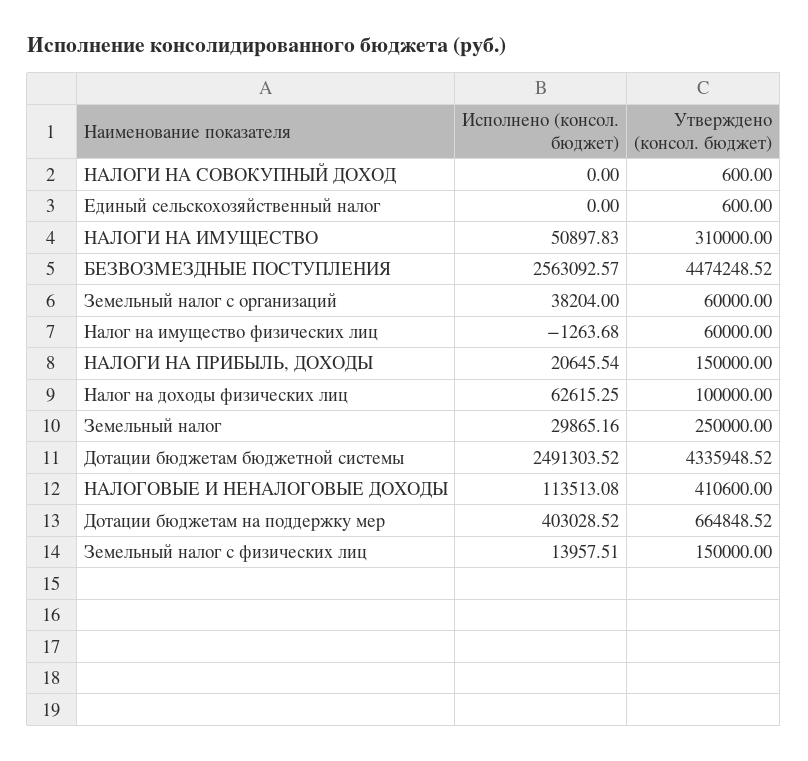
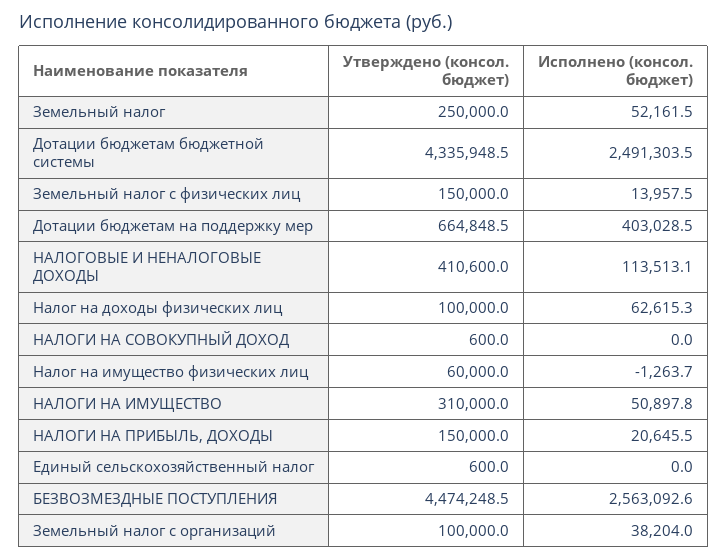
Утверждено (консол. бюджет), Земельный налог с организаций: 60000 -> 100000
Исполнено (консол. бюджет), Земельный налог: 29865.16 -> 52161.5

